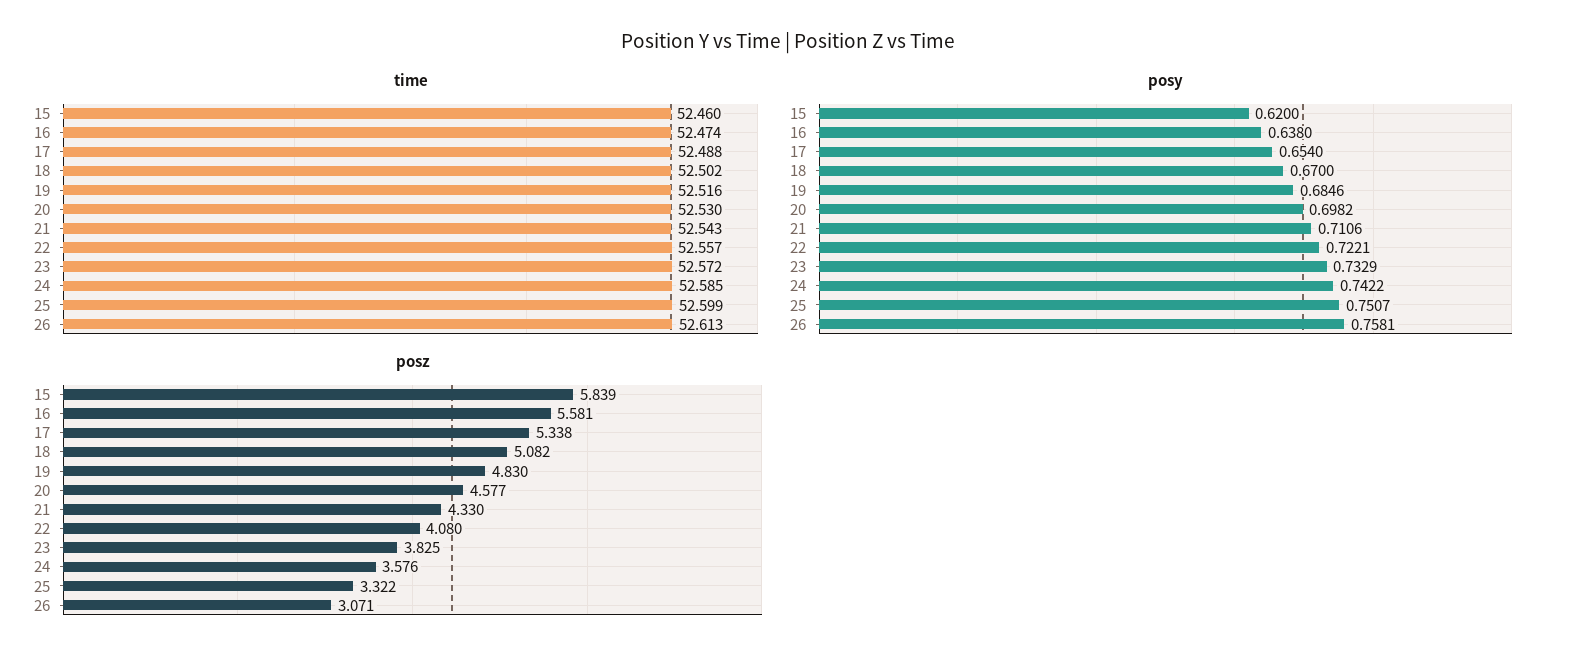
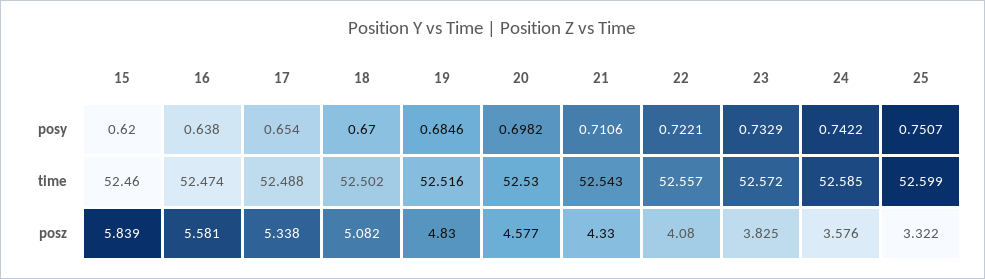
time, 26: 52.613 -> none
posy, 26: 0.7581 -> none
posz, 26: 3.071 -> none

